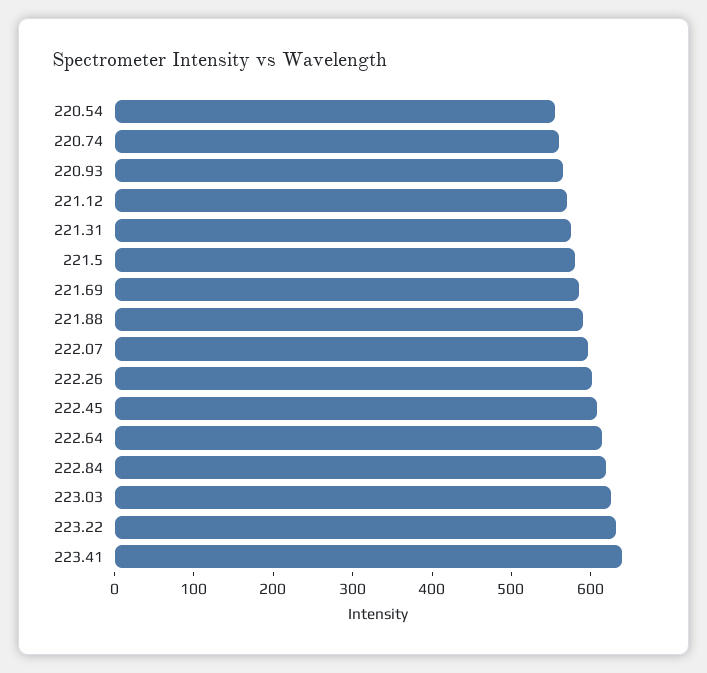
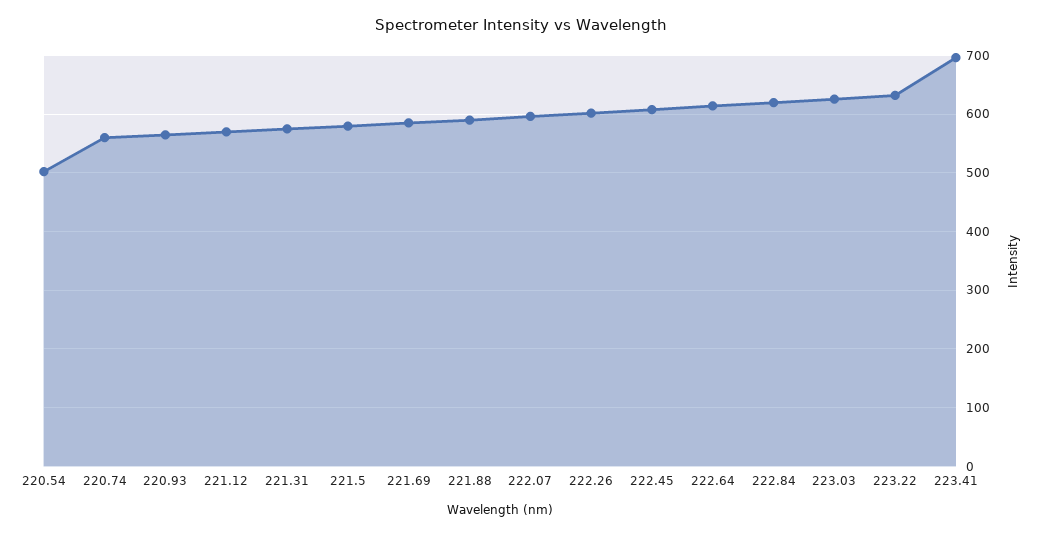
220.54: 560 -> 500
223.41: 640 -> 700

